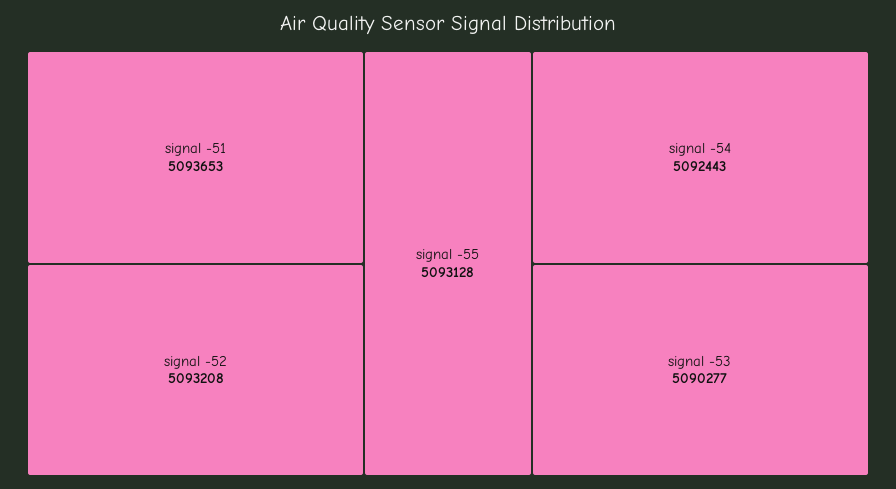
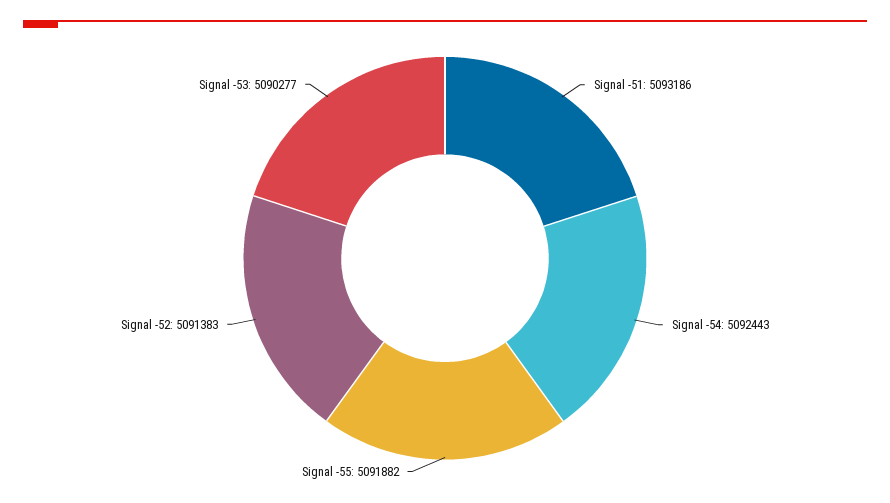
signal -51: 5093653 -> 5093186
signal -52: 5093208 -> 5091383
signal -55: 5093128 -> 5091882

